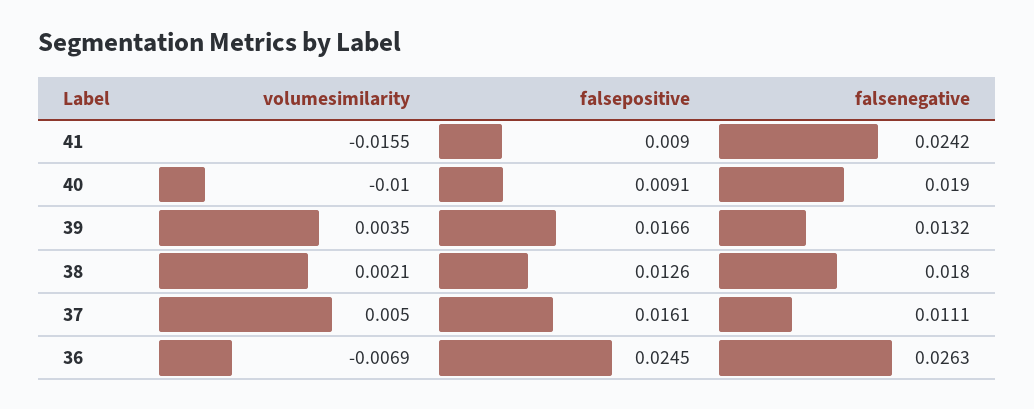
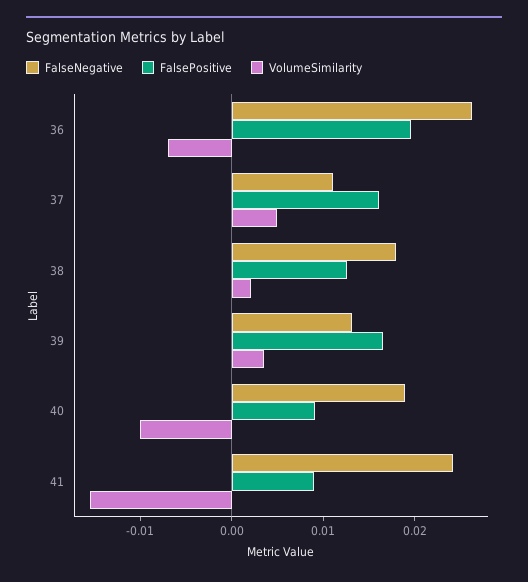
falsepositive, 36: 0.0245 -> 0.02

